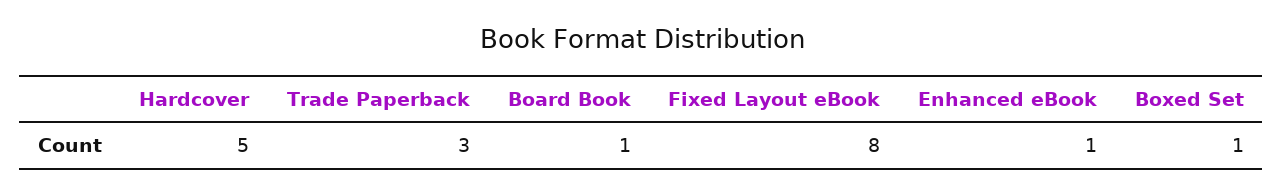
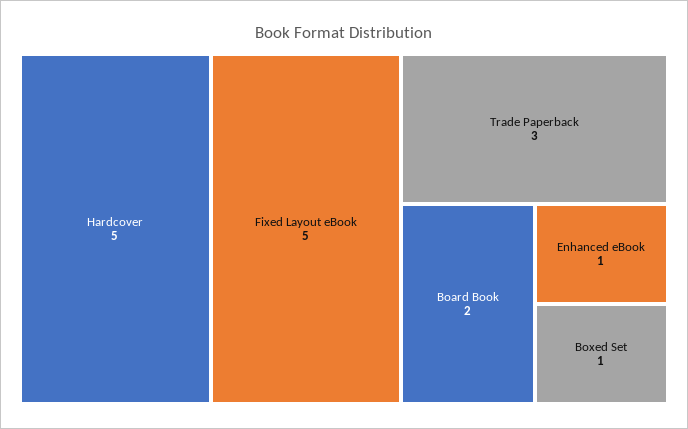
Board Book: 1 -> 2
Fixed Layout eBook: 8 -> 5

